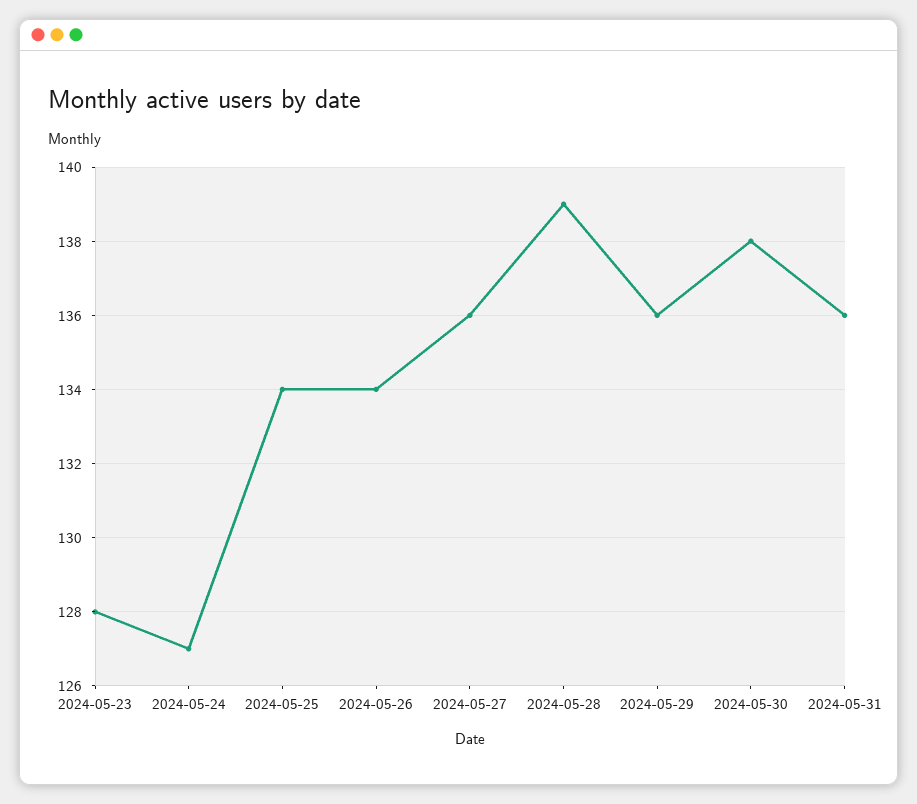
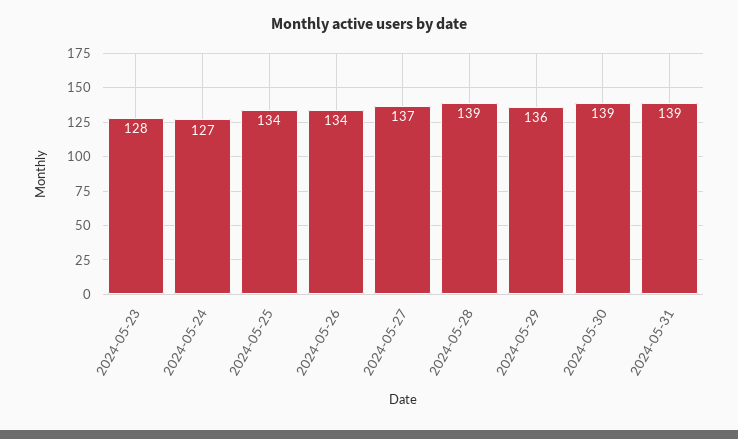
2024-05-27: 136 -> 137
2024-05-30: 138 -> 139
2024-05-31: 136 -> 139

